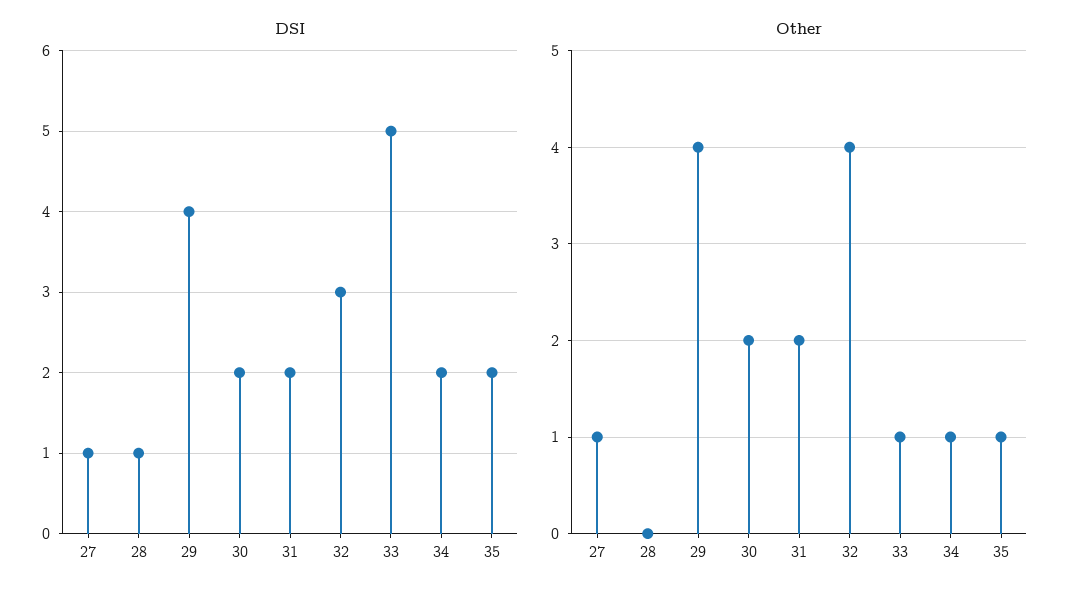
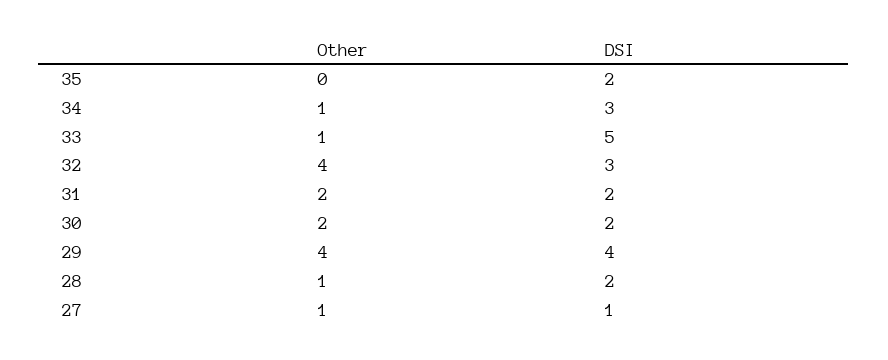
DSI, 28: 1 -> 2
DSI, 34: 2 -> 3
Other, 28: 0 -> 1
Other, 35: 1 -> 0

